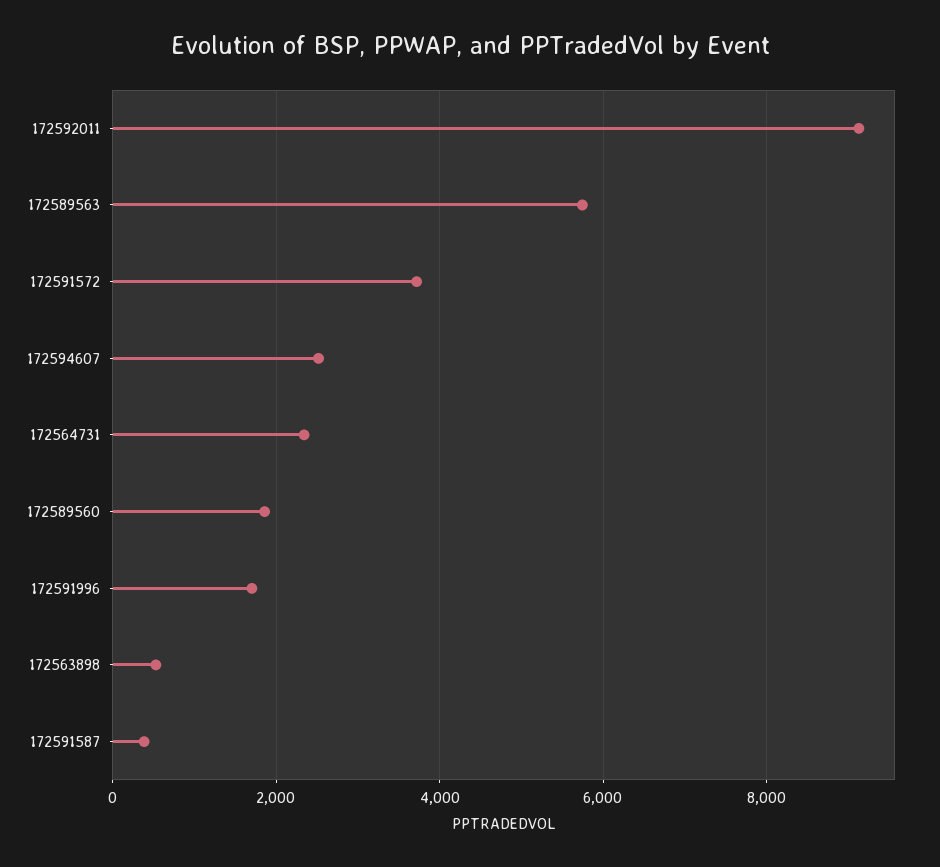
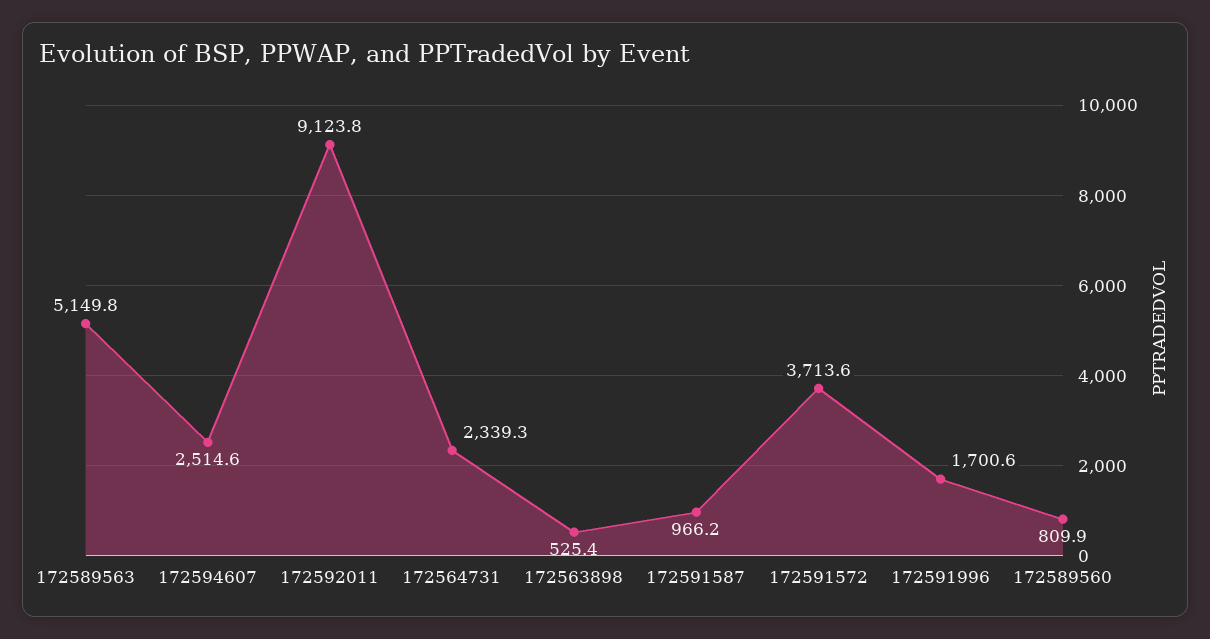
172589563: 5800 -> 5149.8
172589560: 1800 -> 809.9
172591587: 400 -> 966.2

